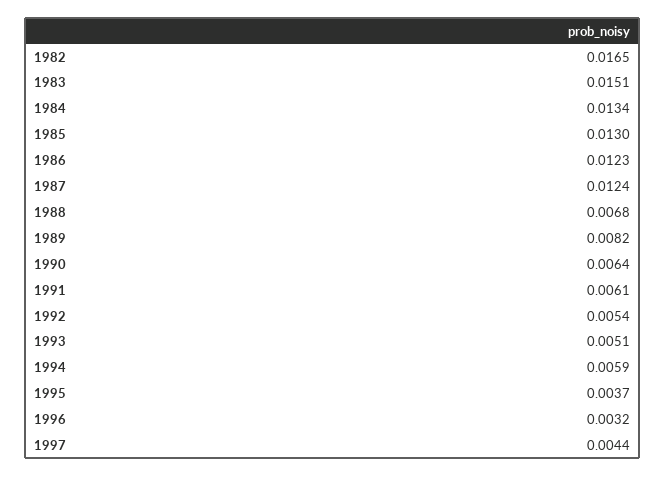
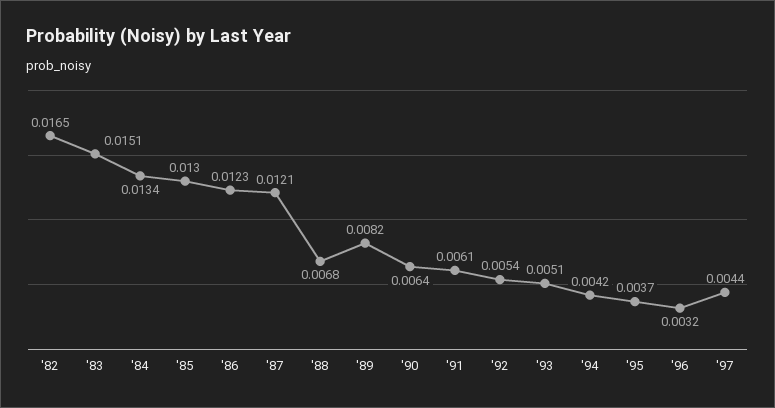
1987: 0.0124 -> 0.0121
1994: 0.0059 -> 0.0042

